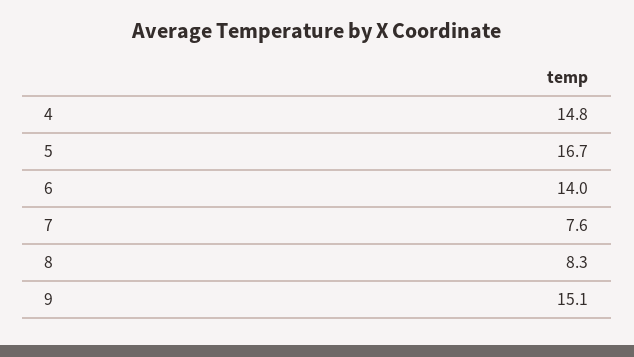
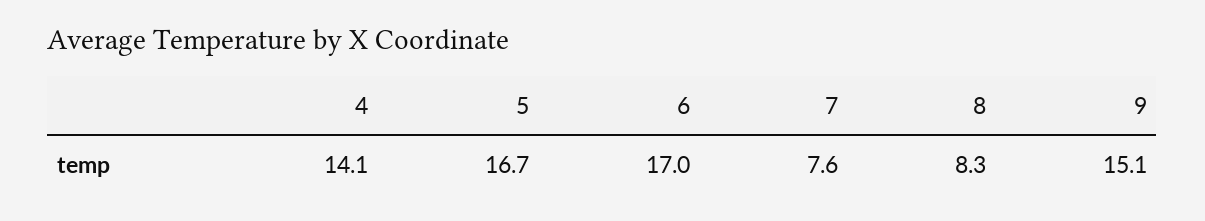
4: 14.8 -> 14.1
6: 14 -> 17

